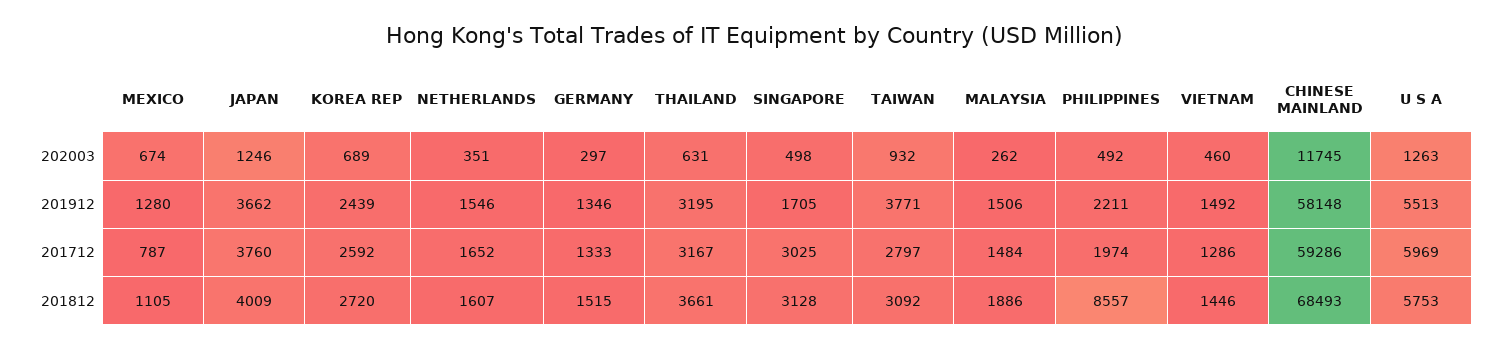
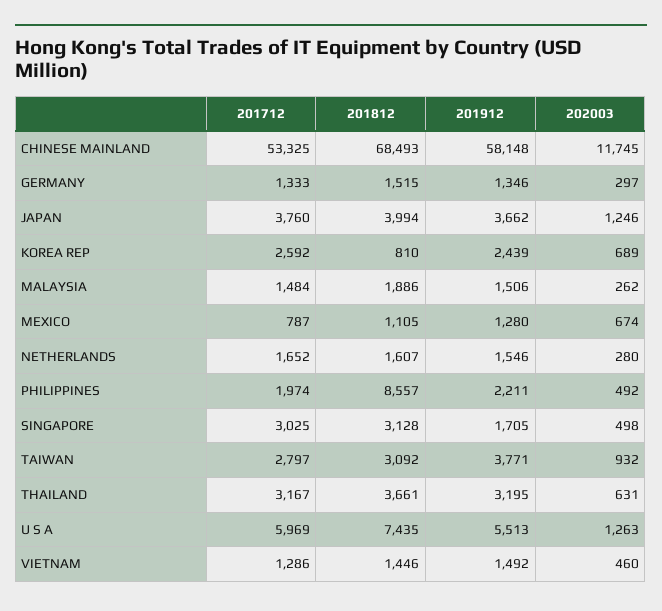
NETHERLANDS, 202003: 351 -> 280
CHINESE MAINLAND, 201712: 59286 -> 53325
JAPAN, 201812: 4009 -> 3994
KOREA REP, 201812: 2720 -> 810
U S A, 201812: 5753 -> 7435

